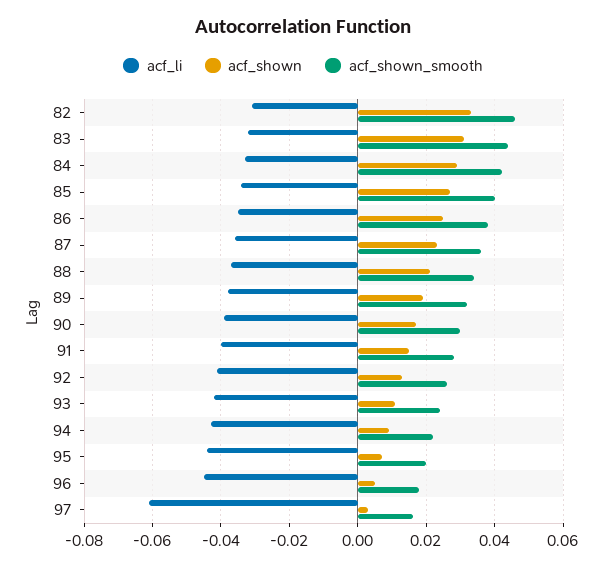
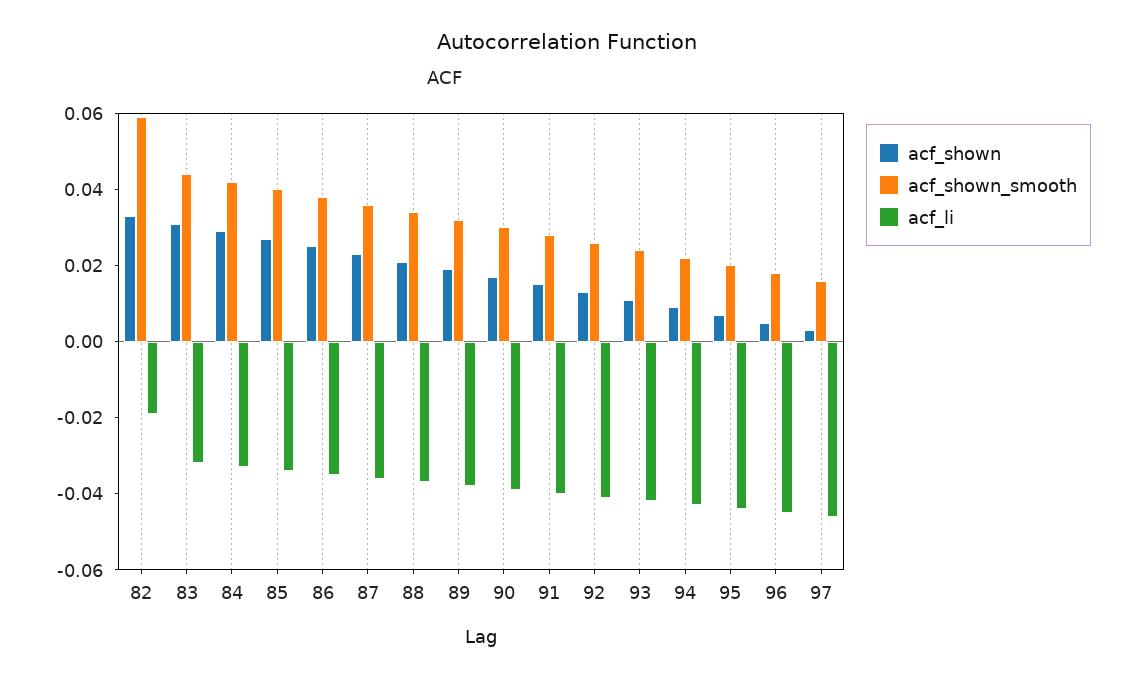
acf_li, 82: -0.03 -> -0.02
acf_shown_smooth, 82: 0.045 -> 0.06
acf_li, 97: -0.06 -> -0.045

